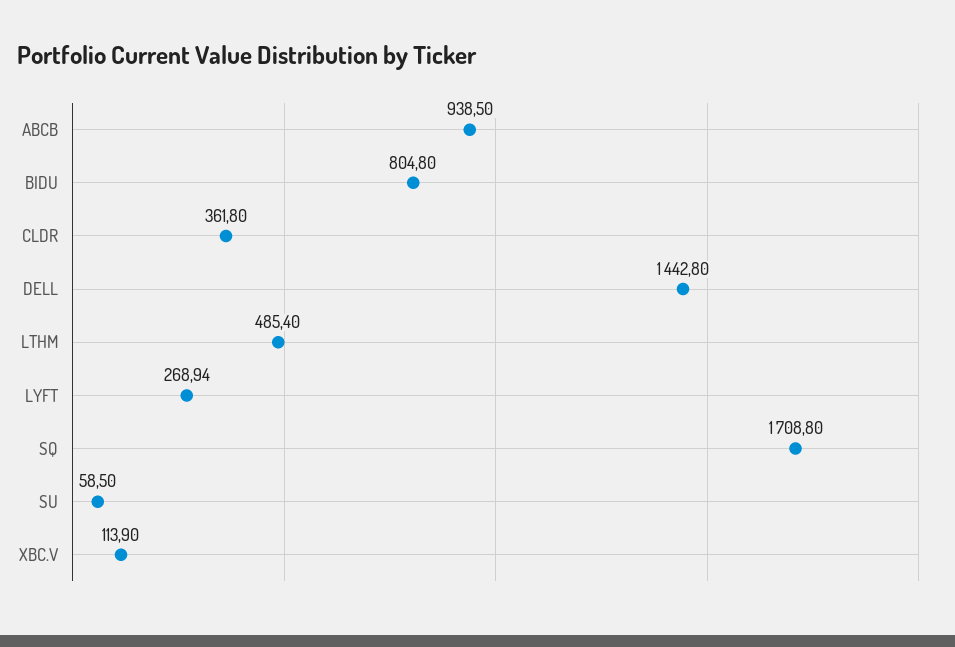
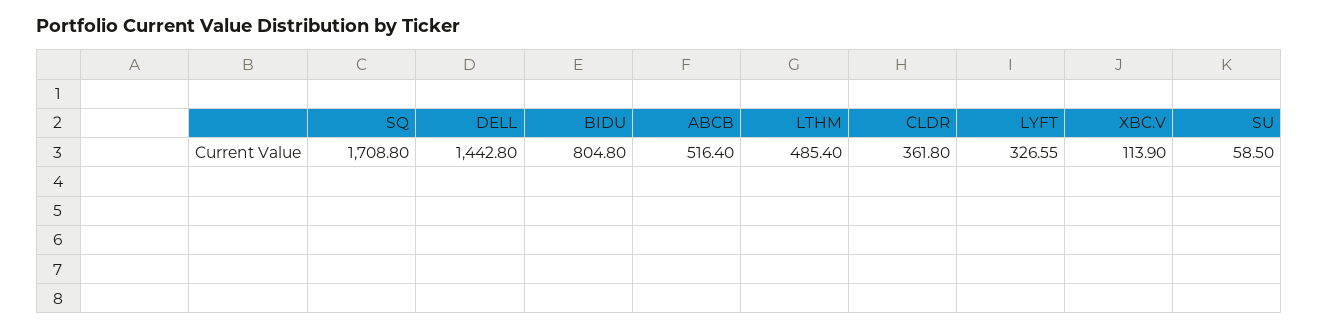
ABCB: 938.5 -> 516.4
LYFT: 268.94 -> 326.55

